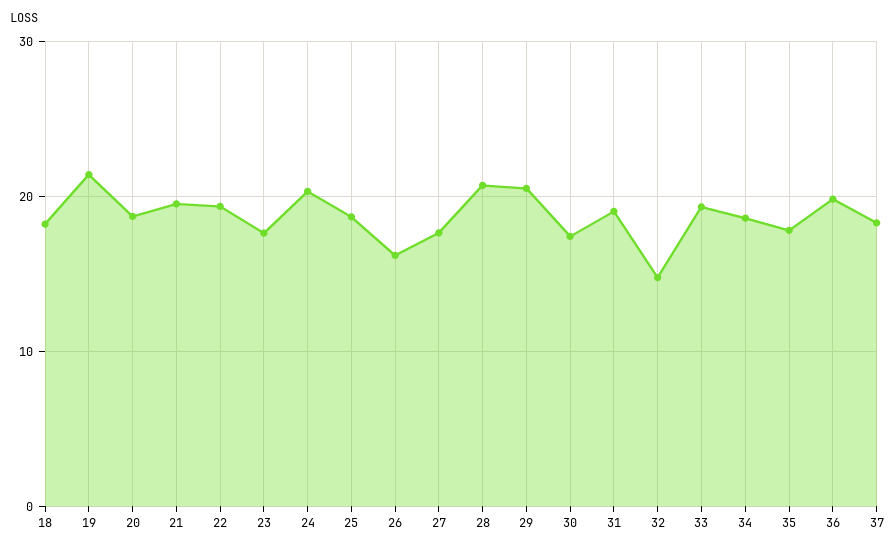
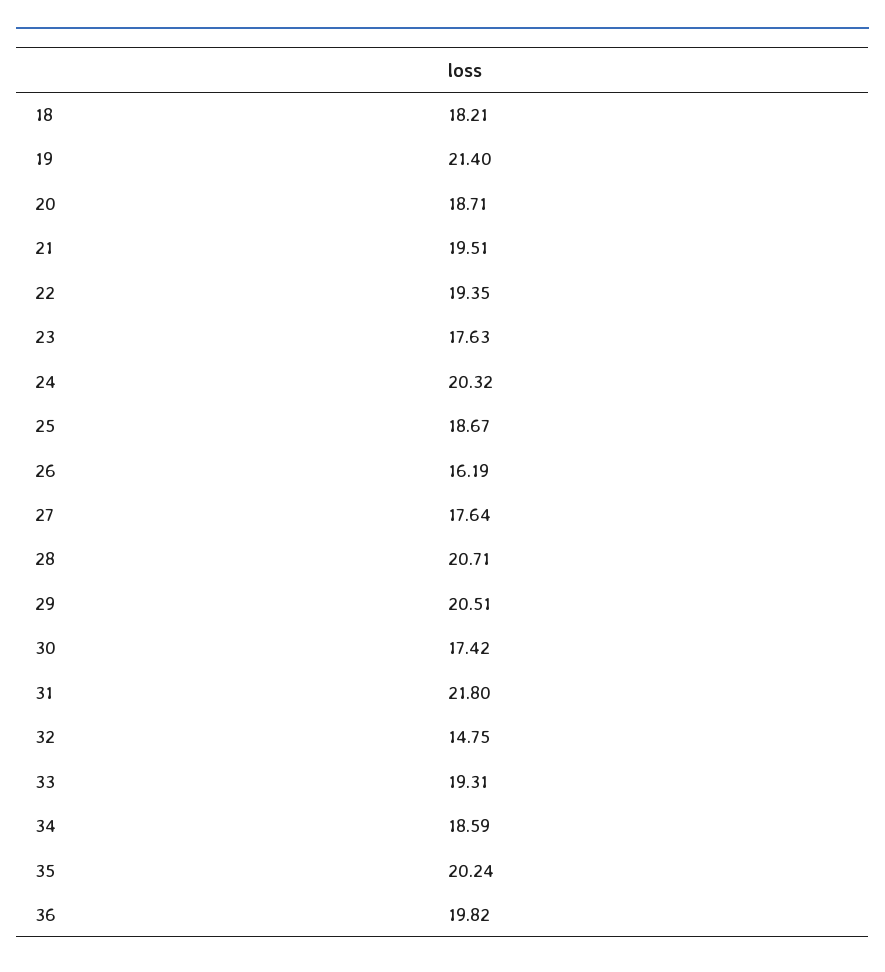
31: 19 -> 21.8
35: 18 -> 20.24
37: 18 -> none

